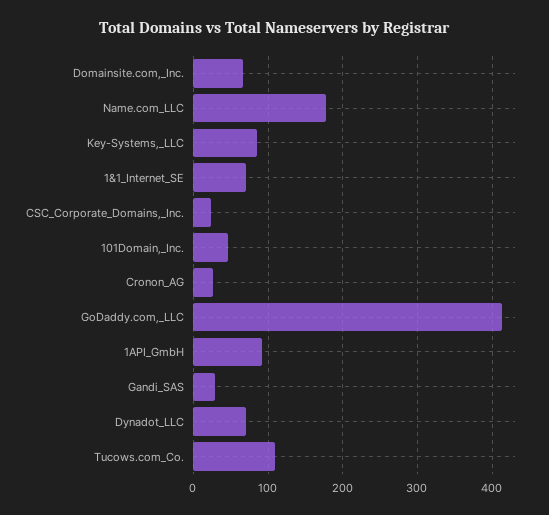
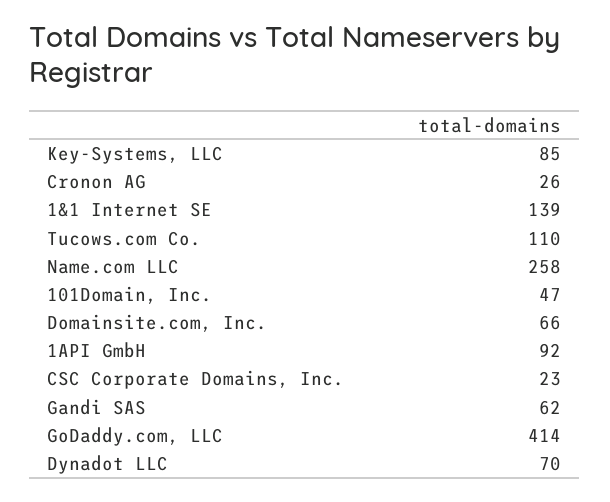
Name.com_LLC: 180 -> 258
1&1_Internet_SE: 70 -> 139
Gandi_SAS: 30 -> 62

